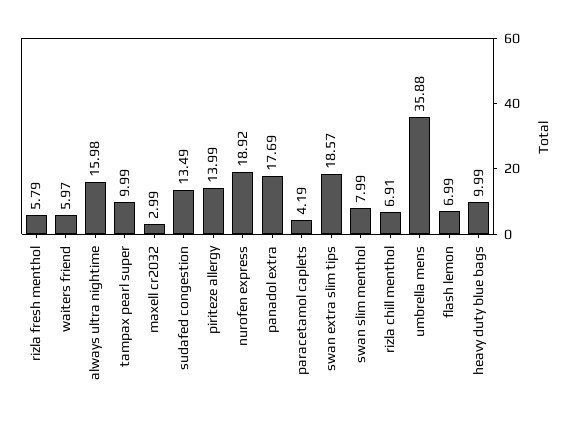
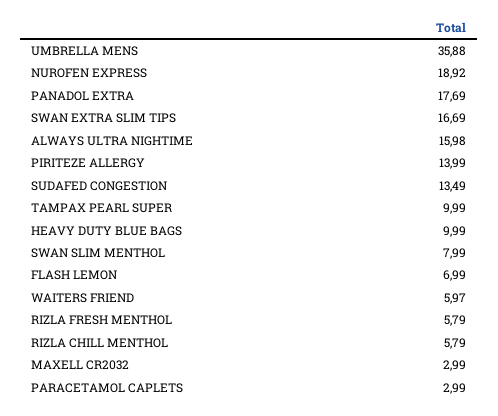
paracetamol caplets: 4.19 -> 2.99
swan extra slim tips: 18.57 -> 16.69
rizla chill menthol: 6.91 -> 5.79

